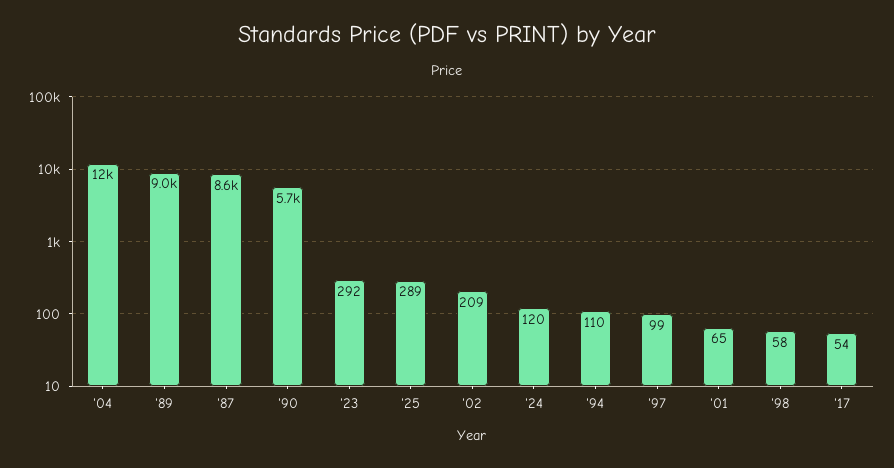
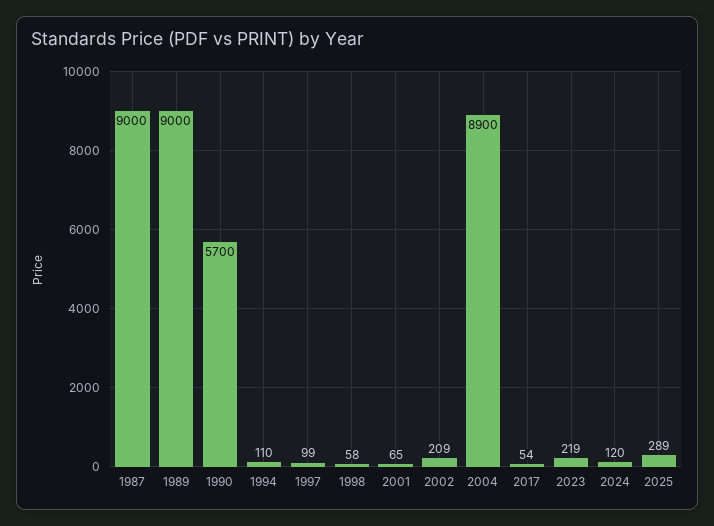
'04: 12000 -> 8900
'87: 8600 -> 9000
'23: 292 -> 219

